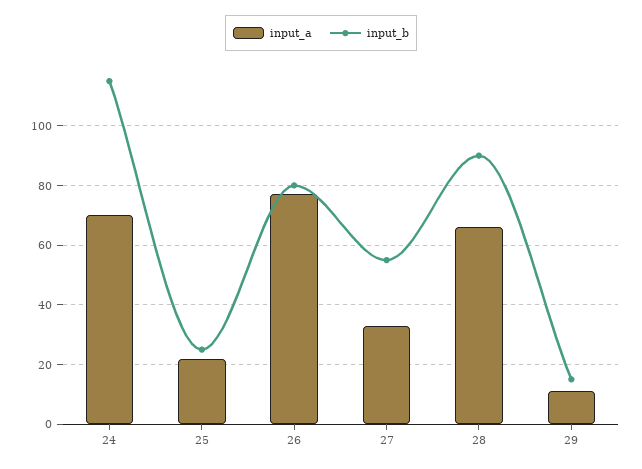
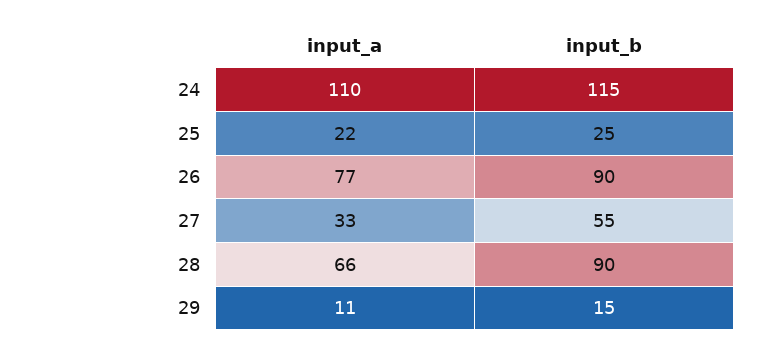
input_a, 24: 70 -> 110
input_b, 26: 80 -> 90

